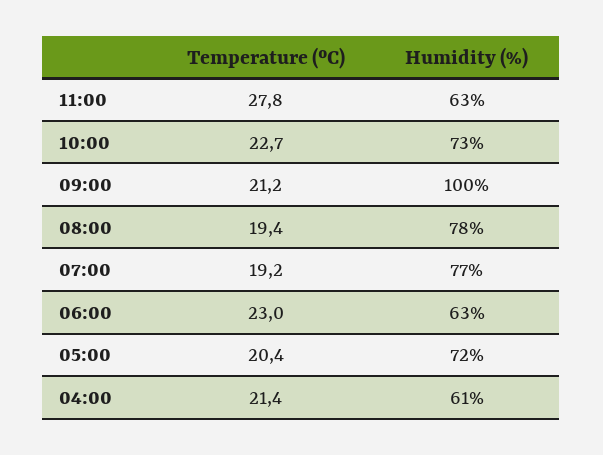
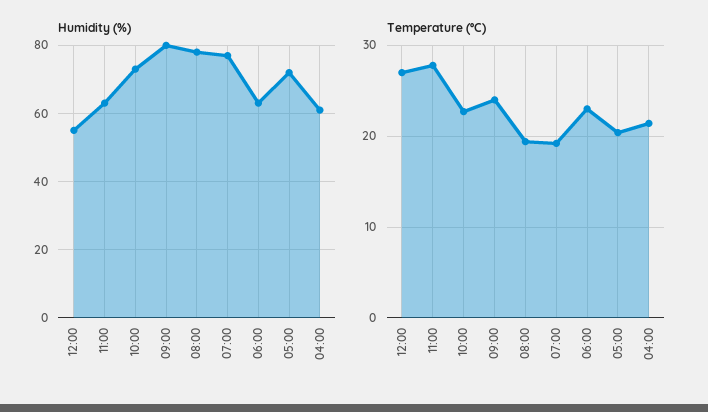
Temperature (ºC), 09:00: 21.2 -> 24
Humidity (%), 09:00: 100 -> 80
Humidity (%), 12:00: none -> 55
Temperature (ºC), 12:00: none -> 27

